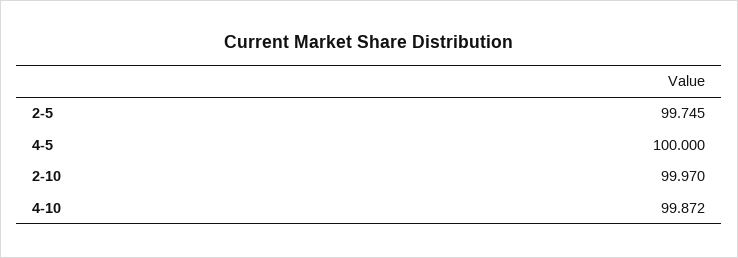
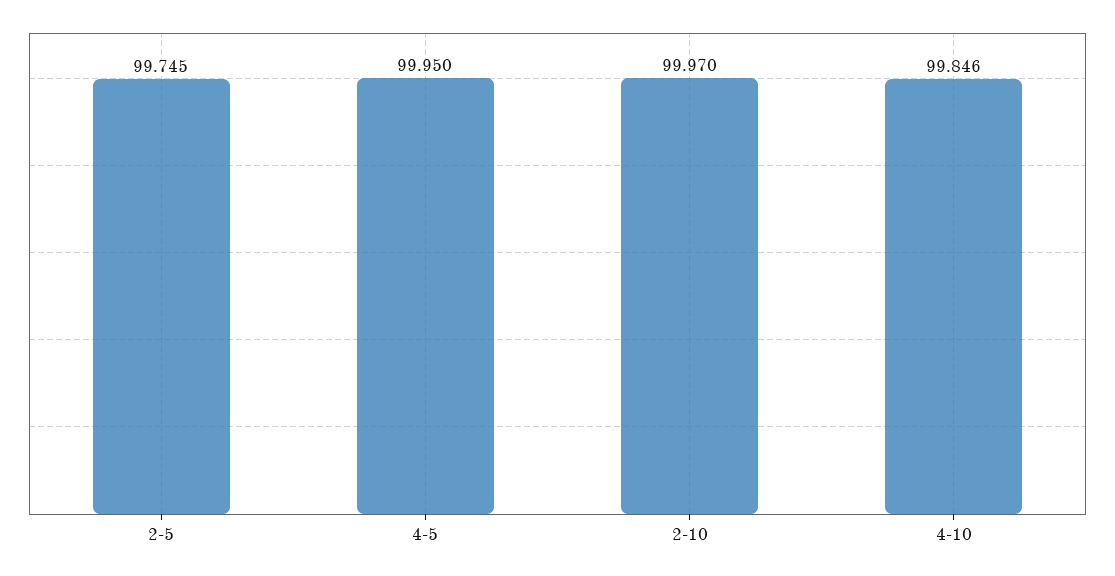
4-5: 100 -> 99.95
4-10: 99.872 -> 99.846

